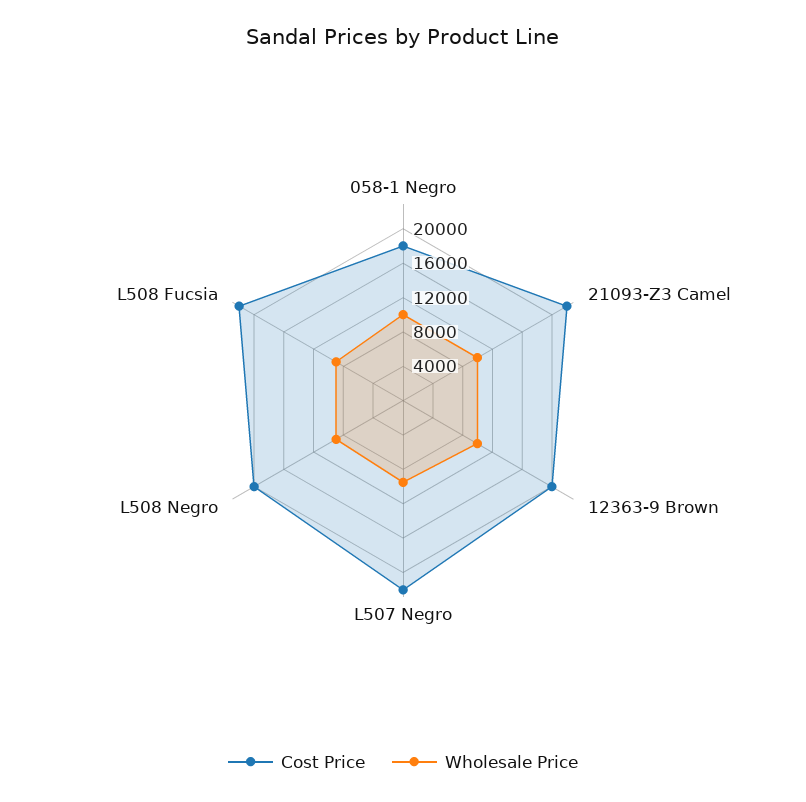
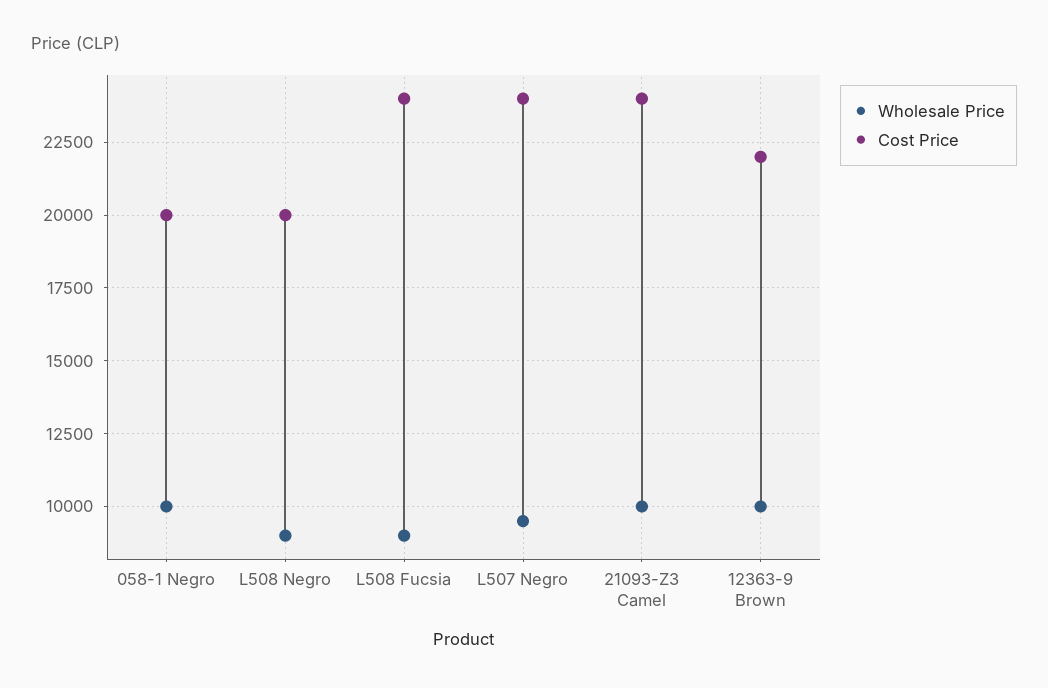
Cost Price, 058-1 Negro: 18000 -> 20000
Cost Price, 21093-Z3 Camel: 22000 -> 24000
Cost Price, 12363-9 Brown: 20000 -> 22000
Cost Price, L507 Negro: 22000 -> 24000
Cost Price, L508 Fucsia: 22000 -> 24000

